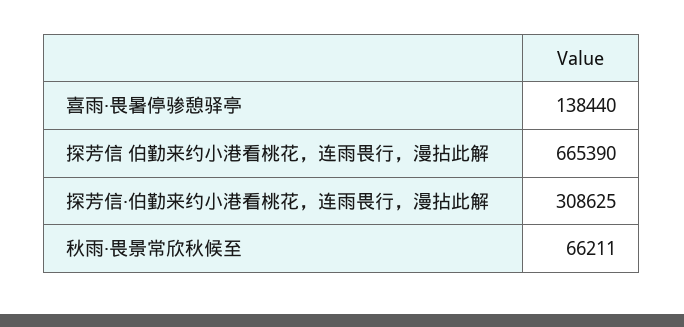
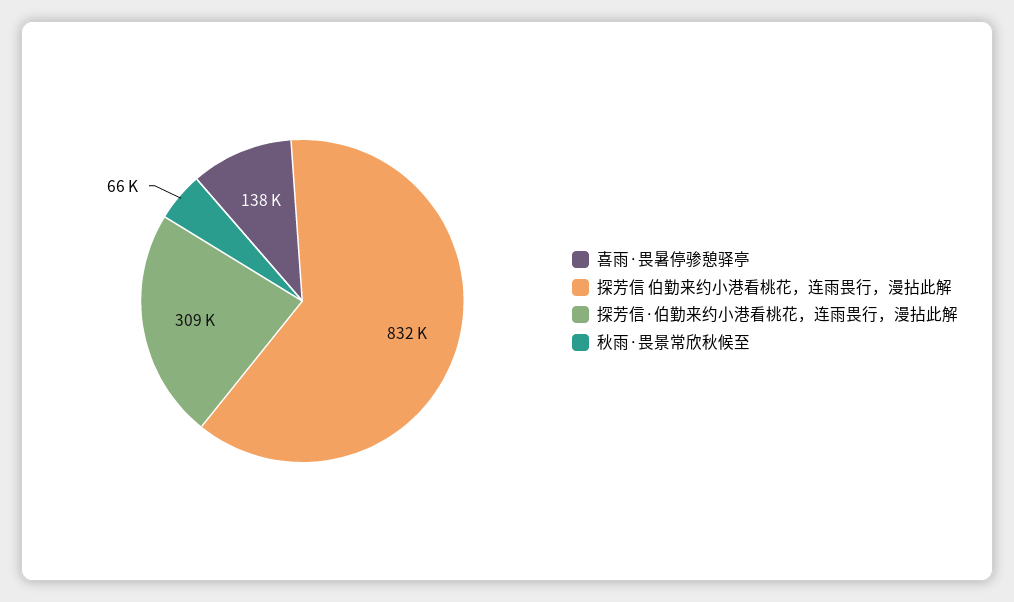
探芳信 伯勤来约小港看桃花，连雨畏行，漫拈此解: 665390 -> 832000

